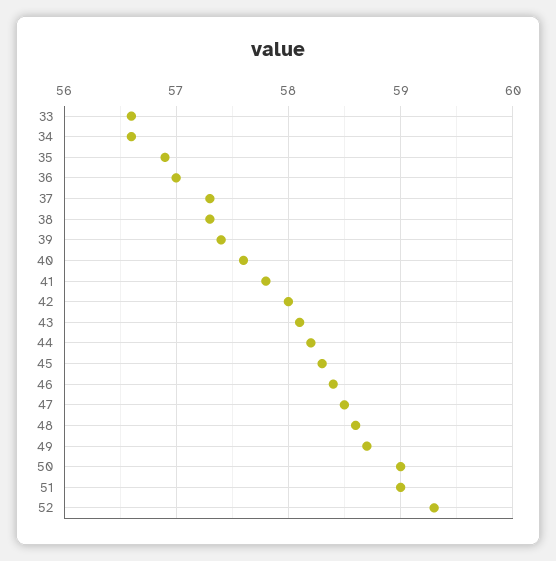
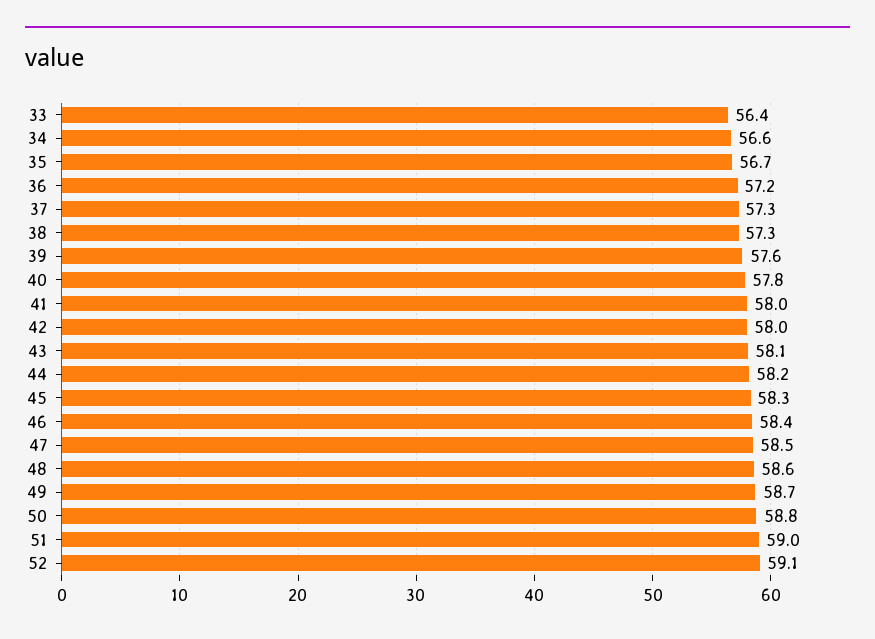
33: 56.6 -> 56.4
35: 56.9 -> 56.7
36: 57 -> 57.2
39: 57.4 -> 57.6
40: 57.6 -> 57.8
41: 57.8 -> 58
50: 59 -> 58.8
52: 59.3 -> 59.1

